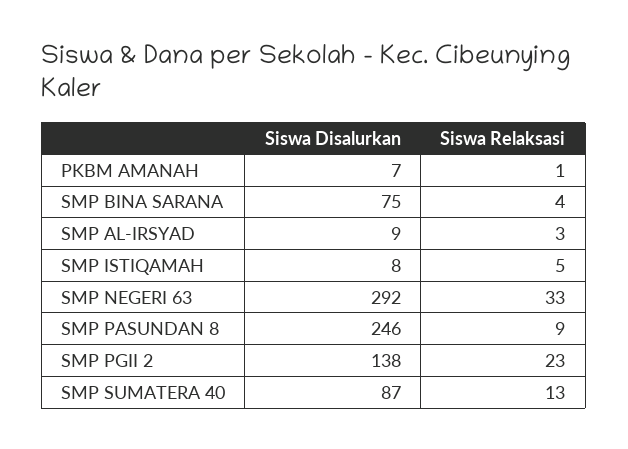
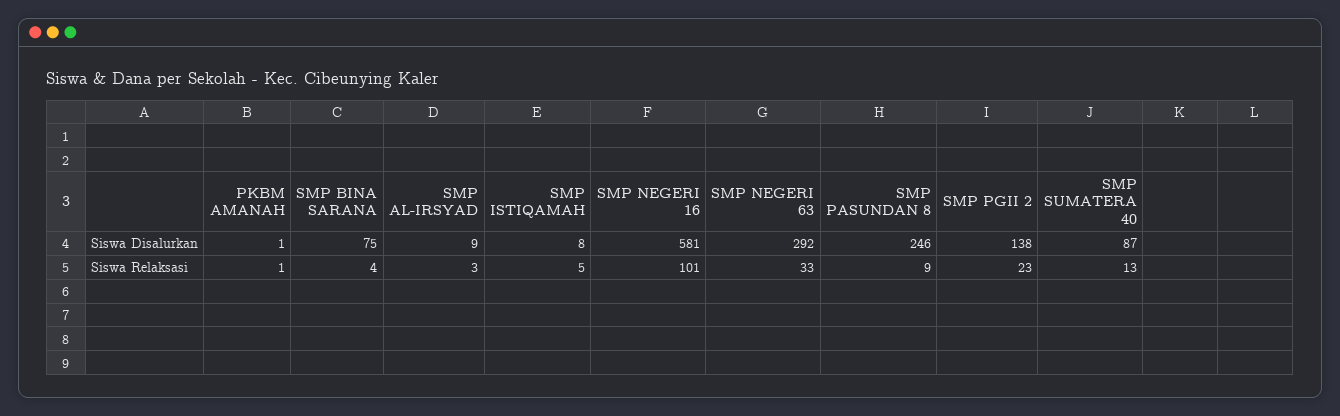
Siswa Disalurkan, PKBM AMANAH: 7 -> 1
Siswa Disalurkan, SMP NEGERI 16: none -> 581
Siswa Relaksasi, SMP NEGERI 16: none -> 101

